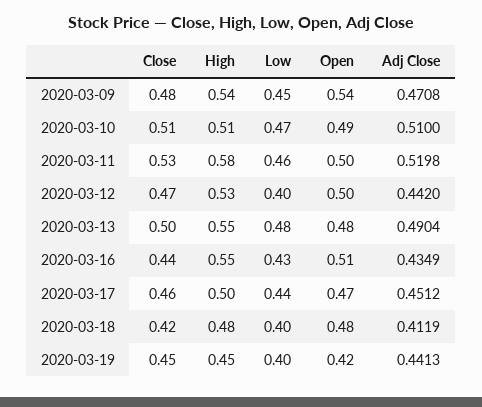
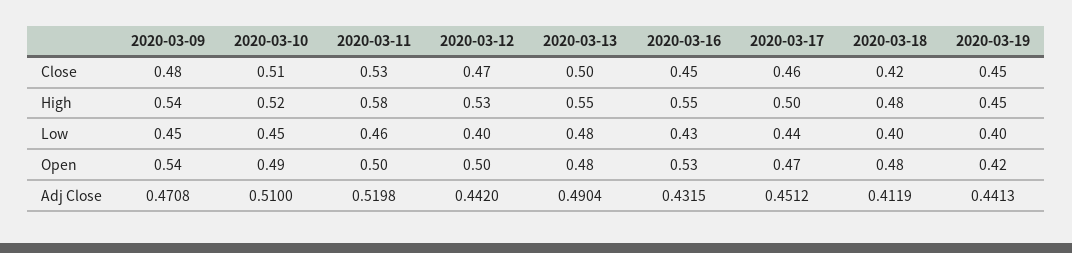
High, 2020-03-10: 0.51 -> 0.52
Low, 2020-03-10: 0.47 -> 0.45
Close, 2020-03-16: 0.44 -> 0.45
Open, 2020-03-16: 0.51 -> 0.53
Adj Close, 2020-03-16: 0.4349 -> 0.4315

